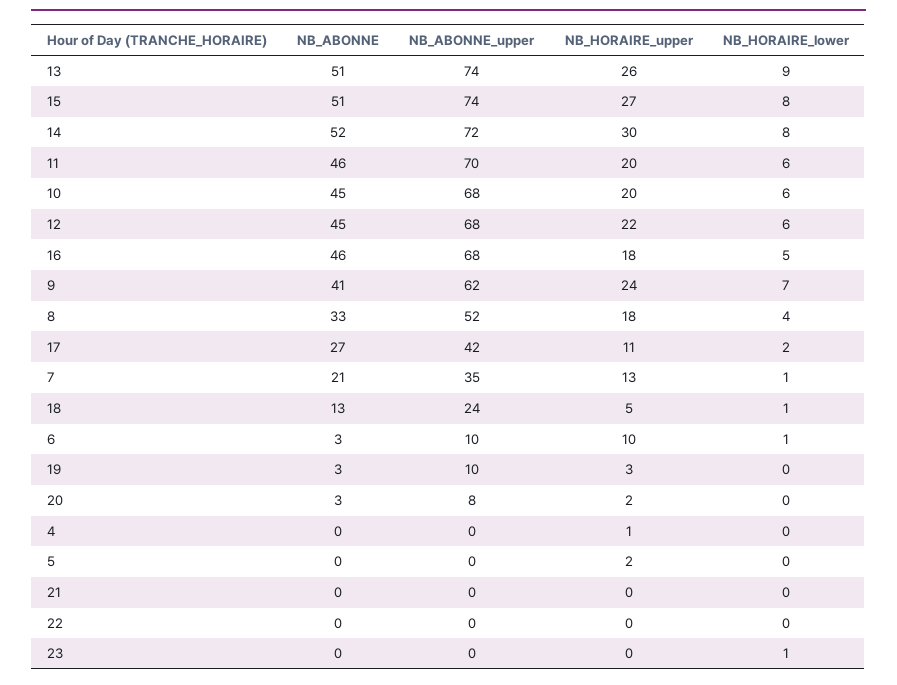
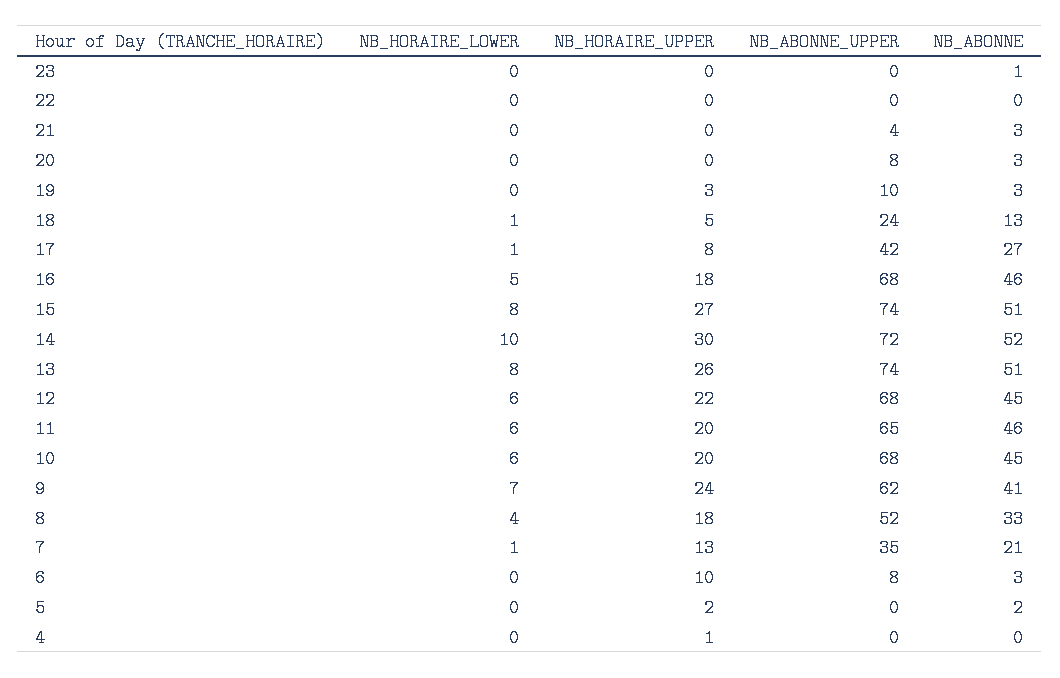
NB_HORAIRE_lower, 13: 9 -> 8
NB_HORAIRE_lower, 14: 8 -> 10
NB_ABONNE_upper, 11: 70 -> 65
NB_HORAIRE_upper, 17: 11 -> 8
NB_HORAIRE_lower, 17: 2 -> 1
NB_ABONNE_upper, 6: 10 -> 8
NB_HORAIRE_lower, 6: 1 -> 0
NB_HORAIRE_upper, 20: 2 -> 0
NB_ABONNE, 5: 0 -> 2
NB_ABONNE, 21: 0 -> 3
NB_ABONNE_upper, 21: 0 -> 4
NB_ABONNE, 23: 0 -> 1
NB_HORAIRE_lower, 23: 1 -> 0

